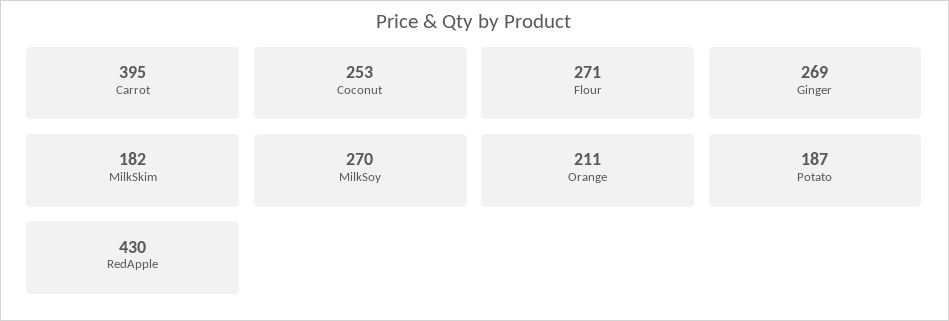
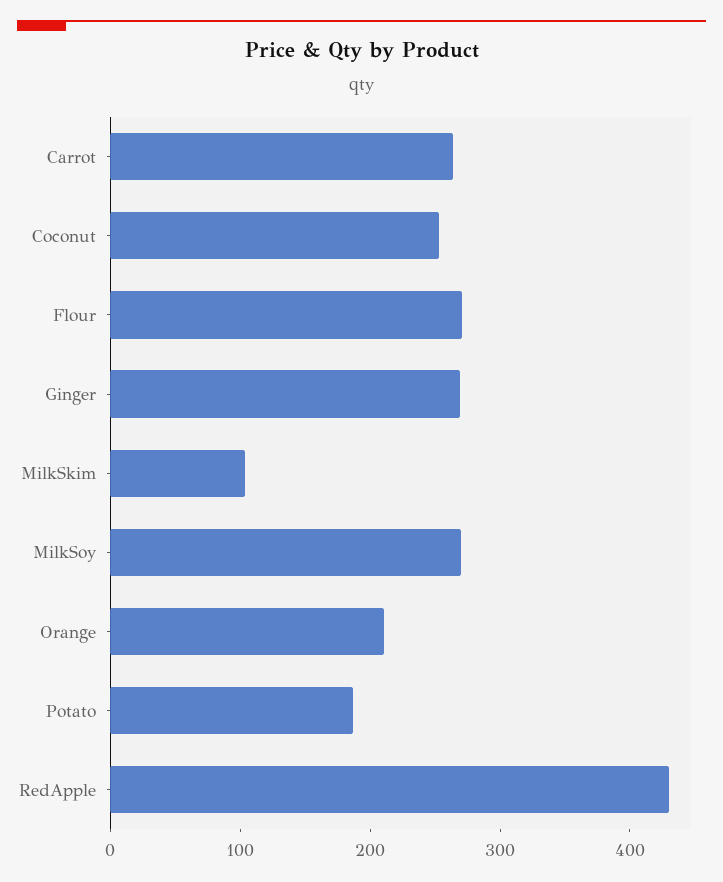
Carrot: 395 -> 260
MilkSkim: 182 -> 100

